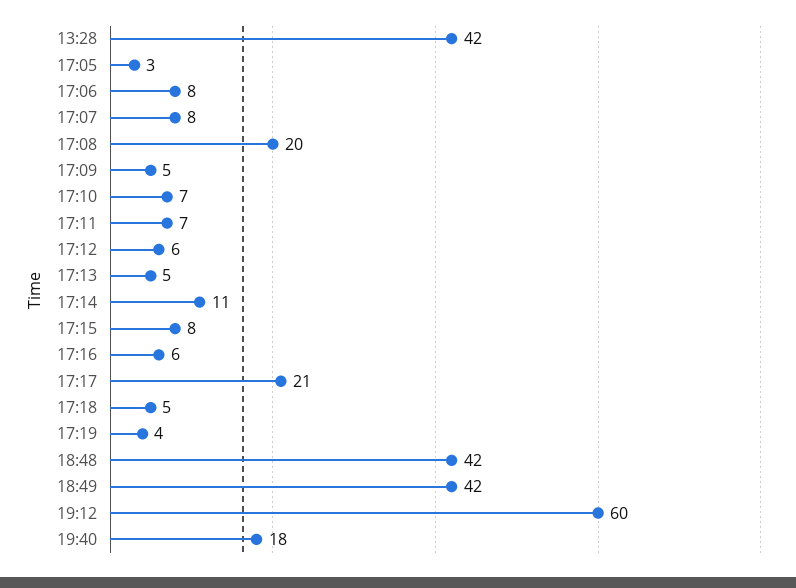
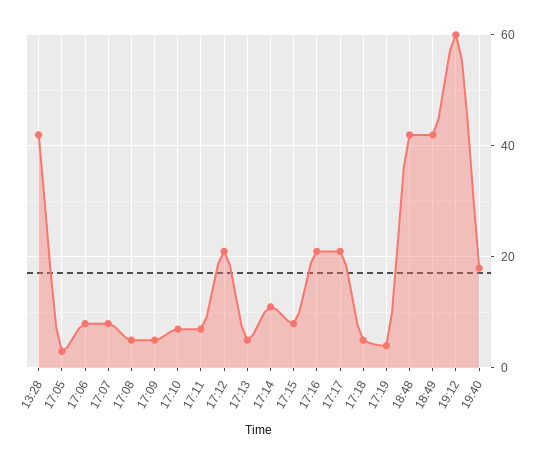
17:08: 20 -> 5
17:12: 6 -> 20
17:16: 6 -> 20

